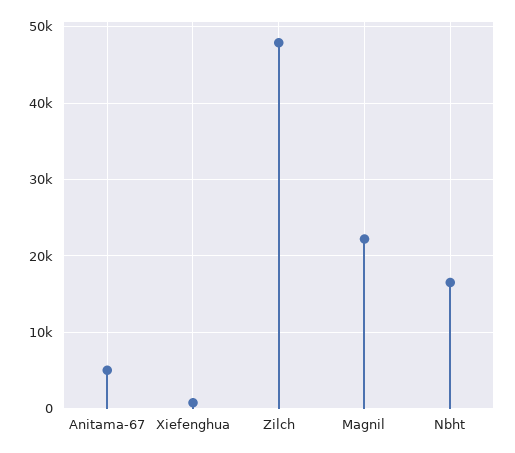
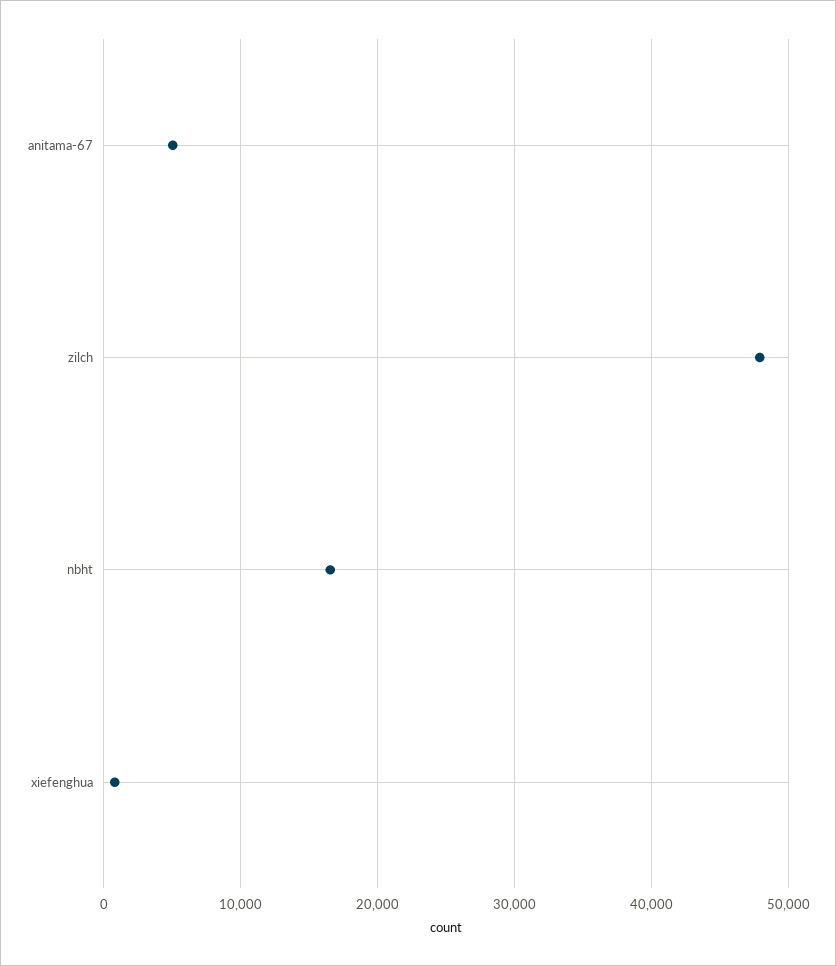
Magnil: 22000 -> none

